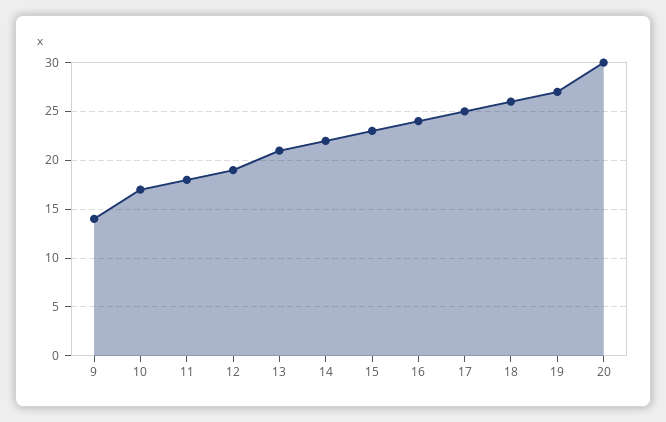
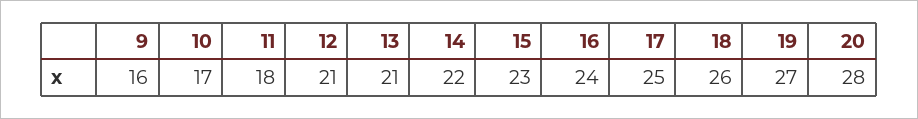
9: 14 -> 16
12: 19 -> 21
20: 30 -> 28

